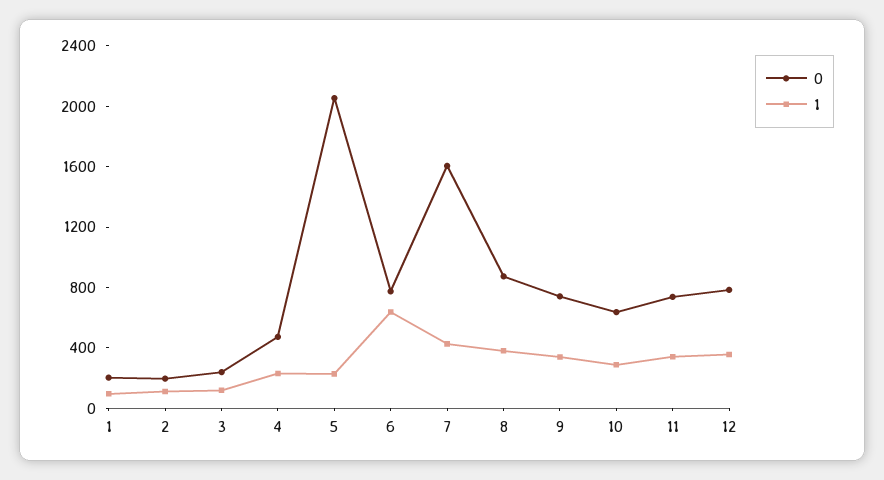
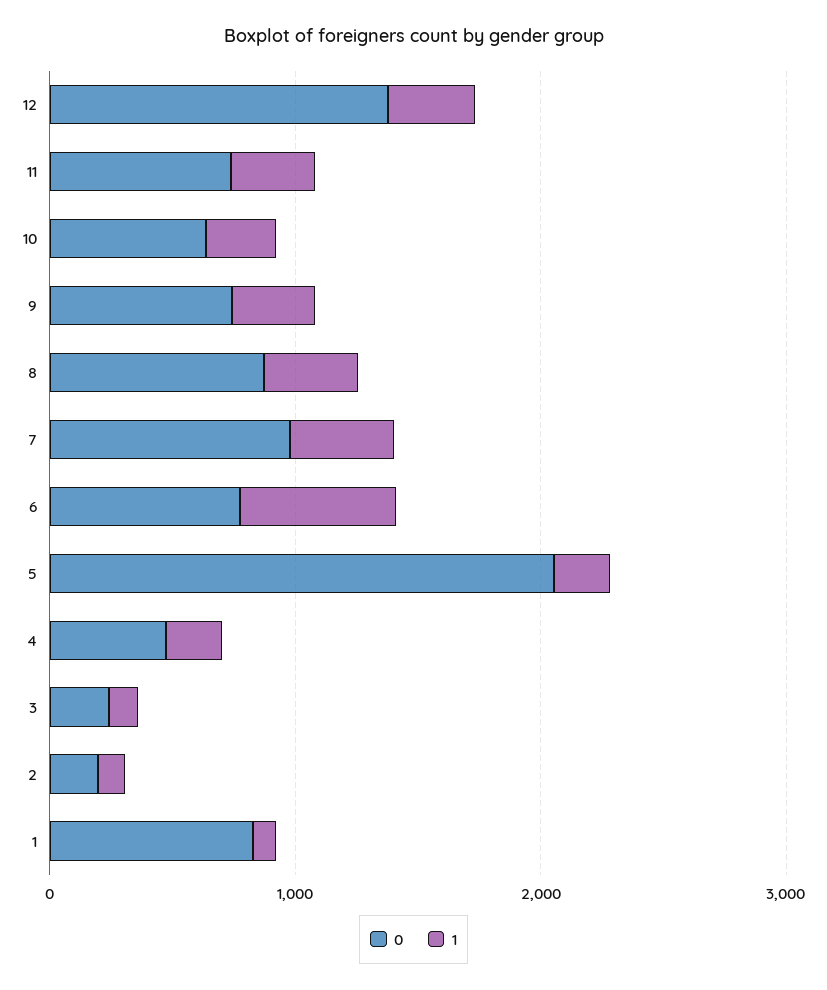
0, 1: 200 -> 800
0, 7: 1600 -> 1000
0, 12: 800 -> 1400

